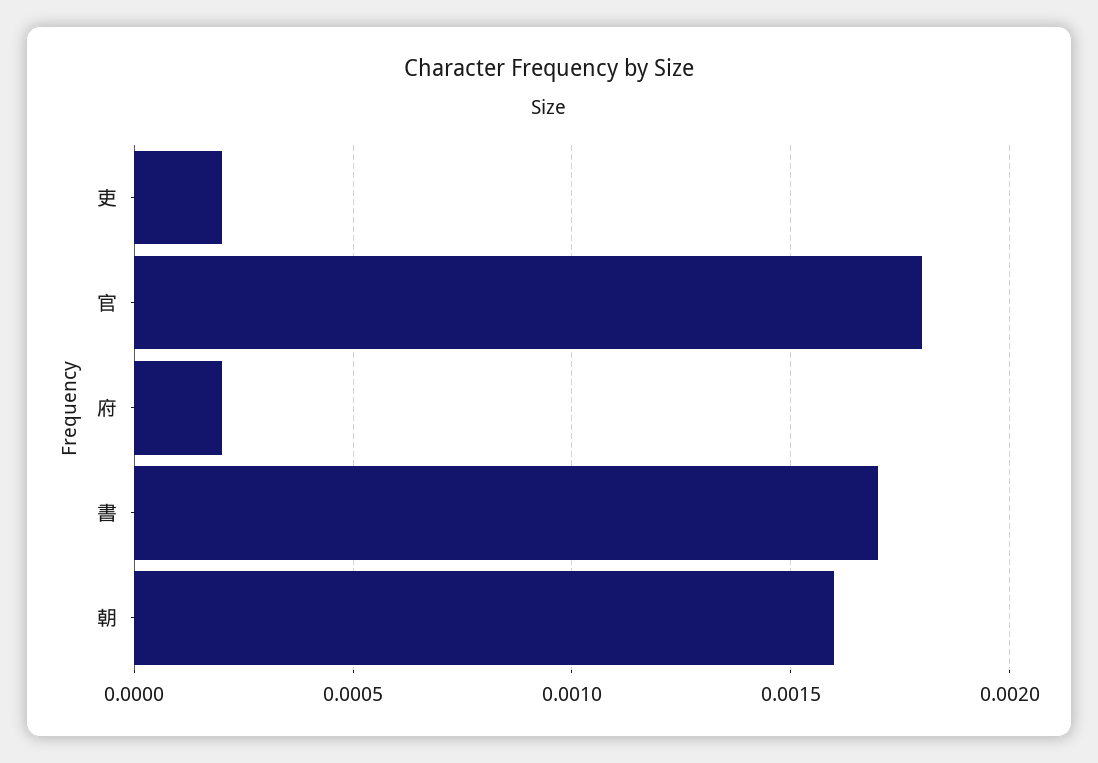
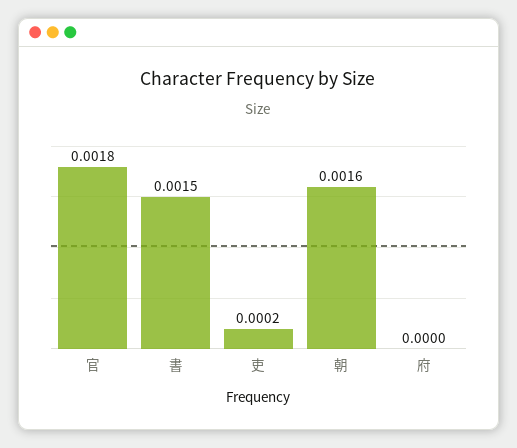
府: 0.0002 -> 0
書: 0.0017 -> 0.0015

